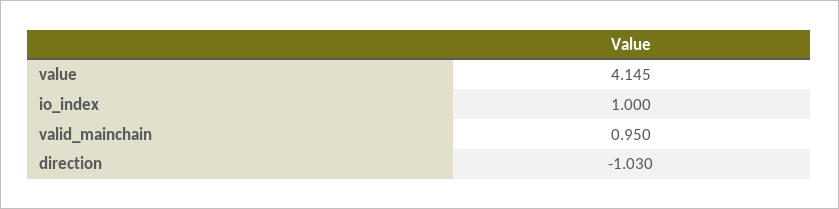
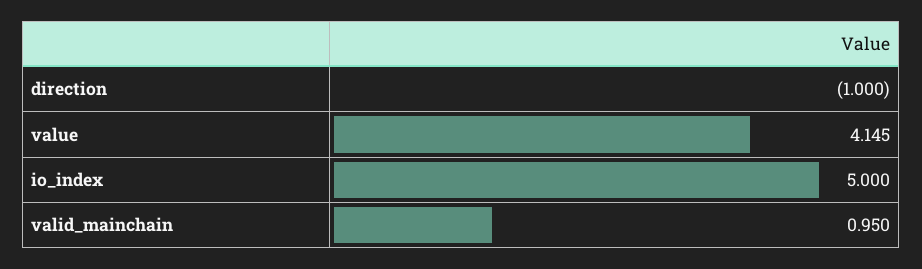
io_index: 1 -> 5
direction: -1.03 -> -1

